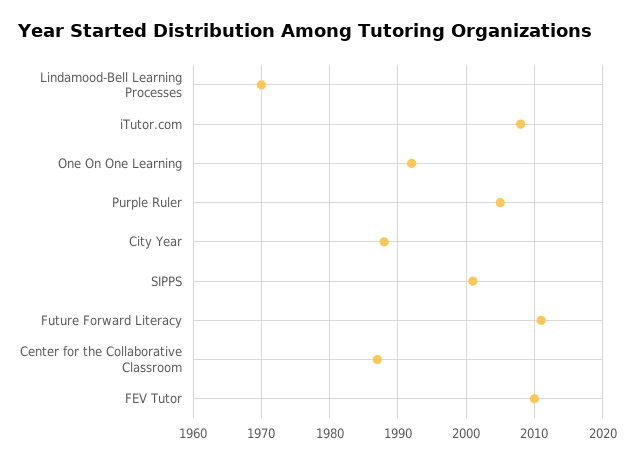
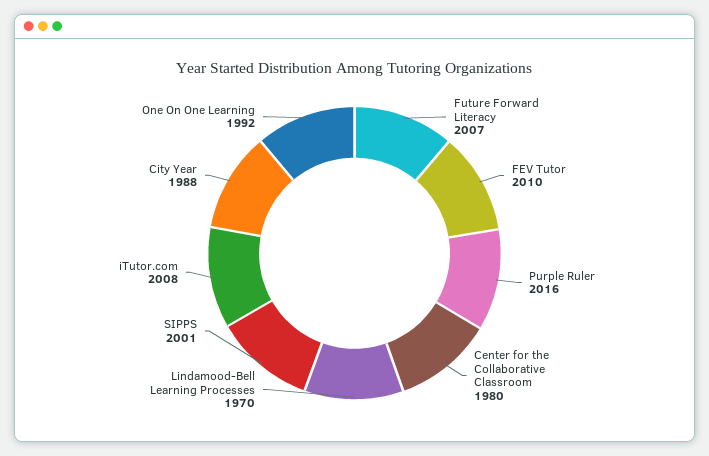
Purple Ruler: 2005 -> 2016
Future Forward Literacy: 2011 -> 2007
Center for the Collaborative Classroom: 1987 -> 1980

